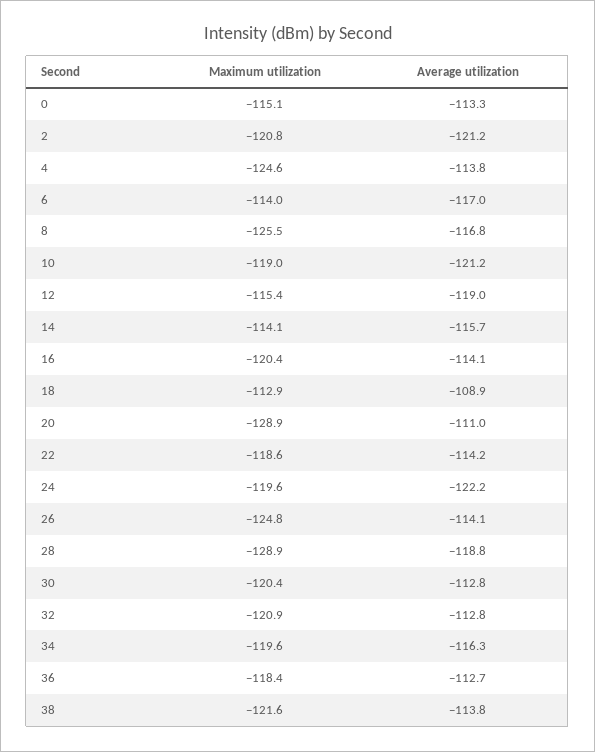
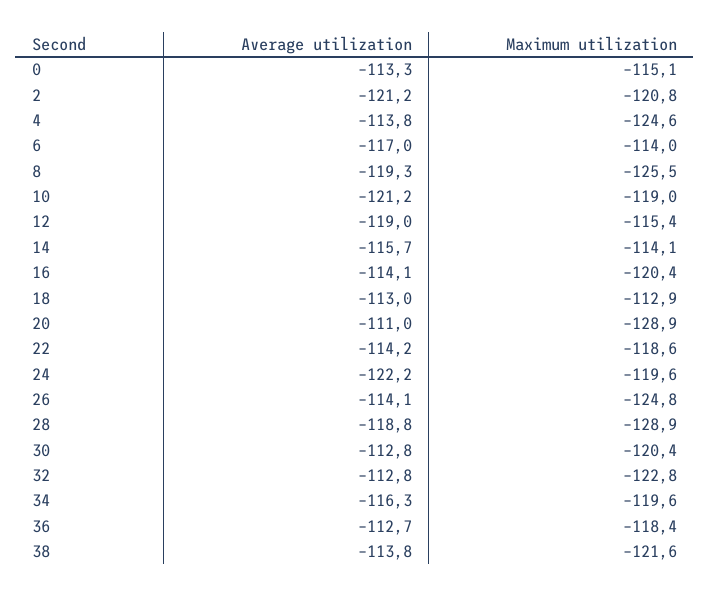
Average utilization, 8: -116.8 -> -119.3
Average utilization, 18: -108.9 -> -113
Maximum utilization, 32: -120.9 -> -122.8

